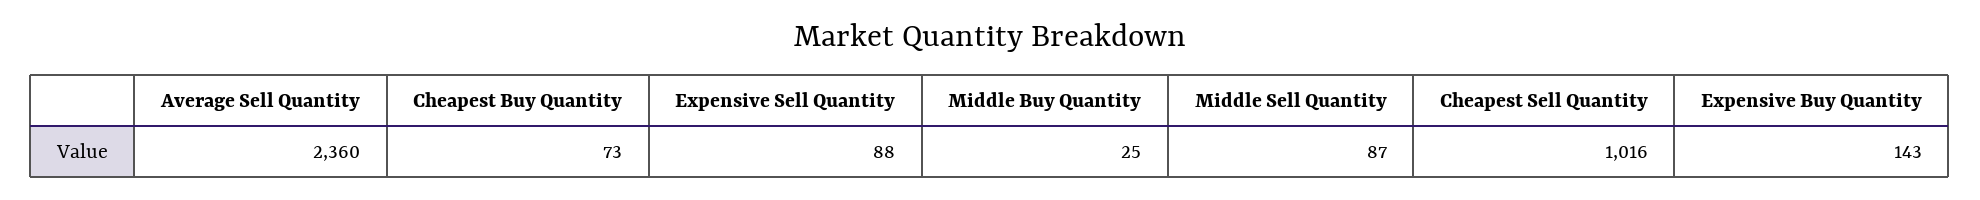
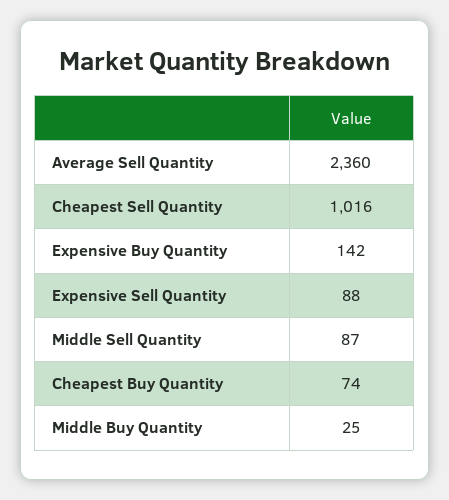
Cheapest Buy Quantity: 73 -> 74
Expensive Buy Quantity: 143 -> 142

